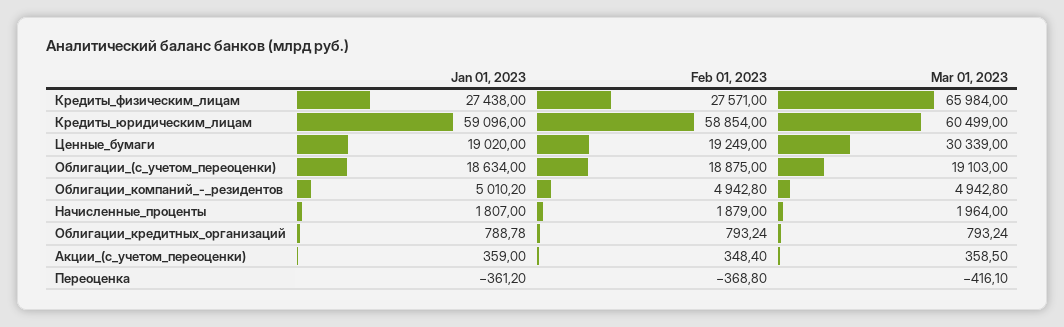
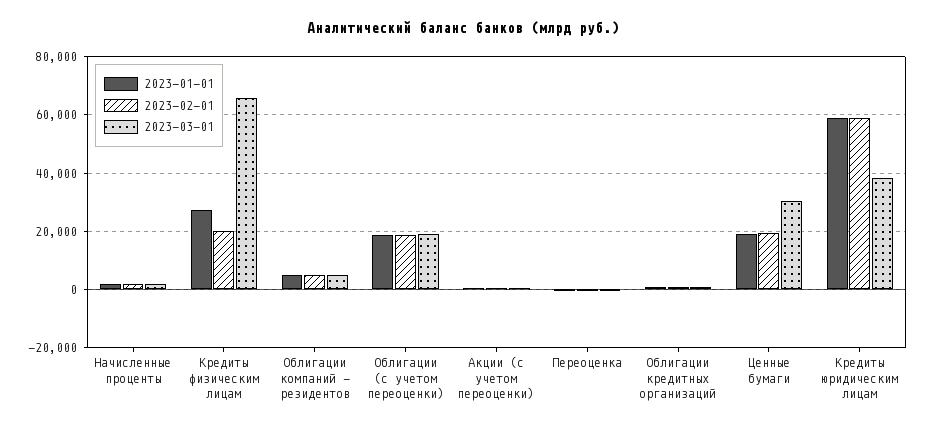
Feb 01, 2023, Кредиты_физическим_лицам: 27571 -> 20000
Mar 01, 2023, Кредиты_юридическим_лицам: 60499 -> 37500

